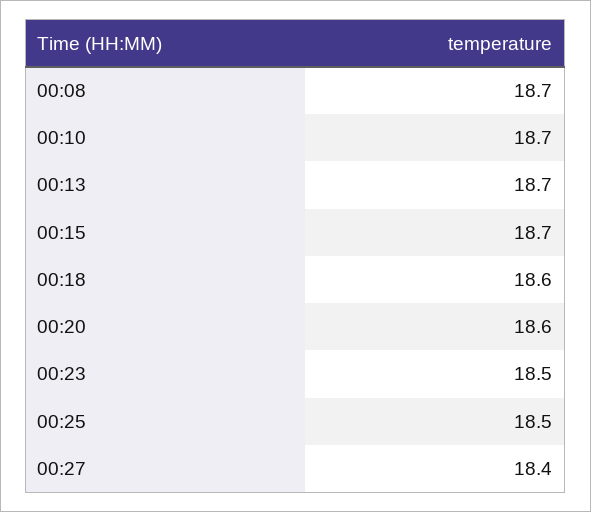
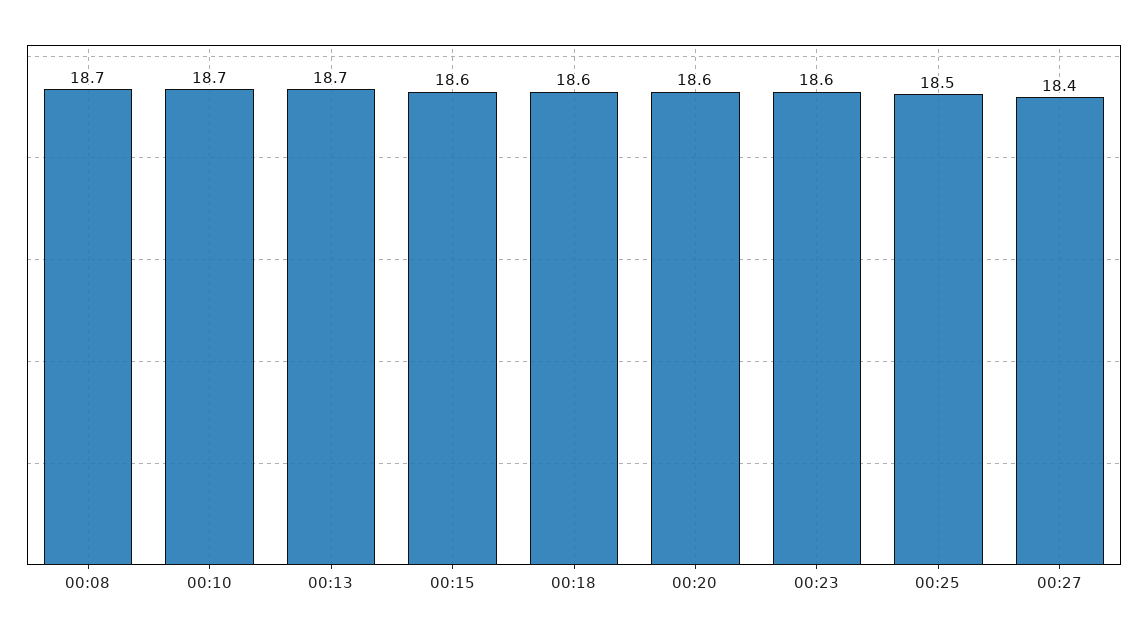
00:15: 18.7 -> 18.6
00:23: 18.5 -> 18.6

